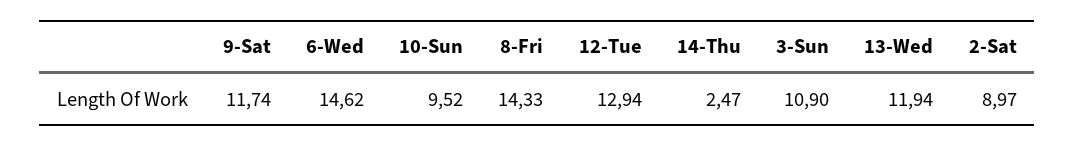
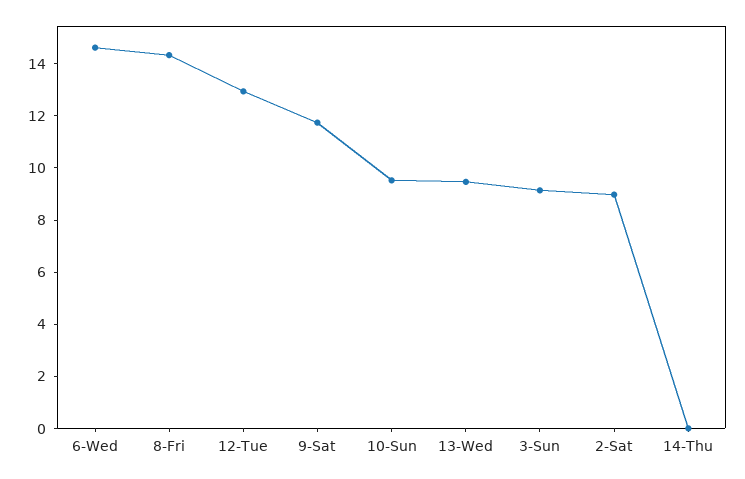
14-Thu: 2.47 -> 0
3-Sun: 10.9 -> 9
13-Wed: 11.94 -> 9.5

